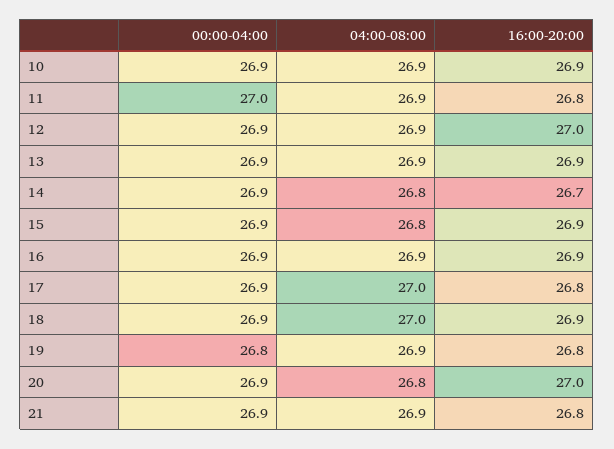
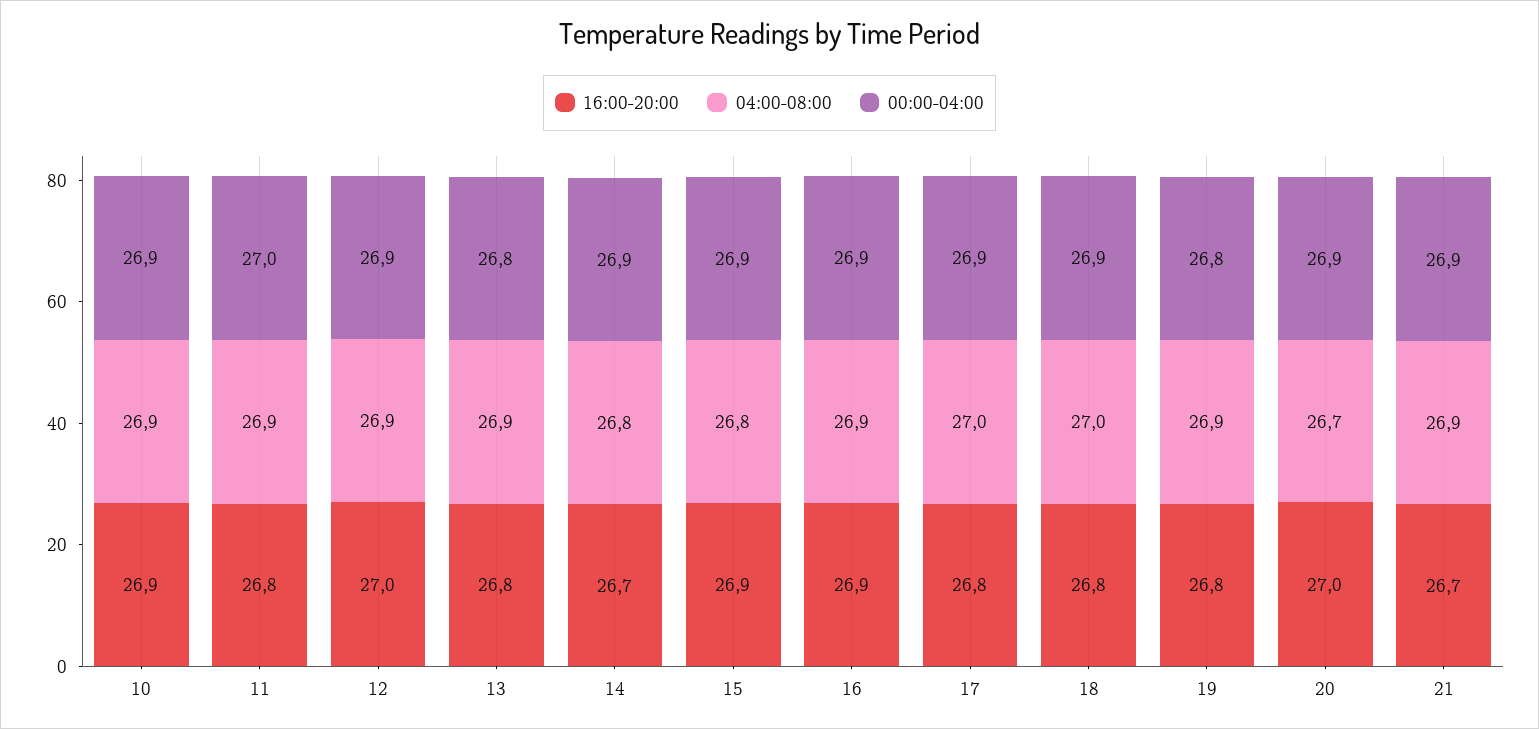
00:00-04:00, 13: 26.9 -> 26.8
16:00-20:00, 13: 26.9 -> 26.8
16:00-20:00, 18: 26.9 -> 26.8
04:00-08:00, 20: 26.8 -> 26.7
16:00-20:00, 21: 26.8 -> 26.7

